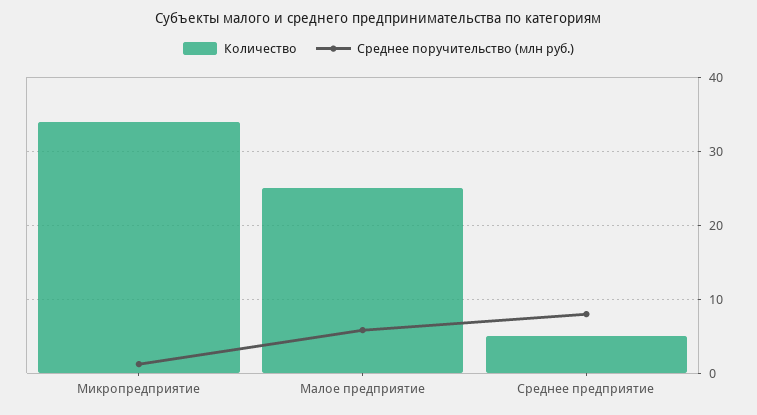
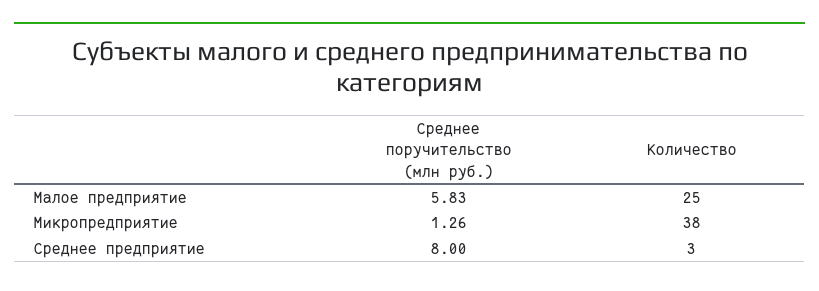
Количество, Микропредприятие: 34 -> 38
Количество, Среднее предприятие: 5 -> 3

